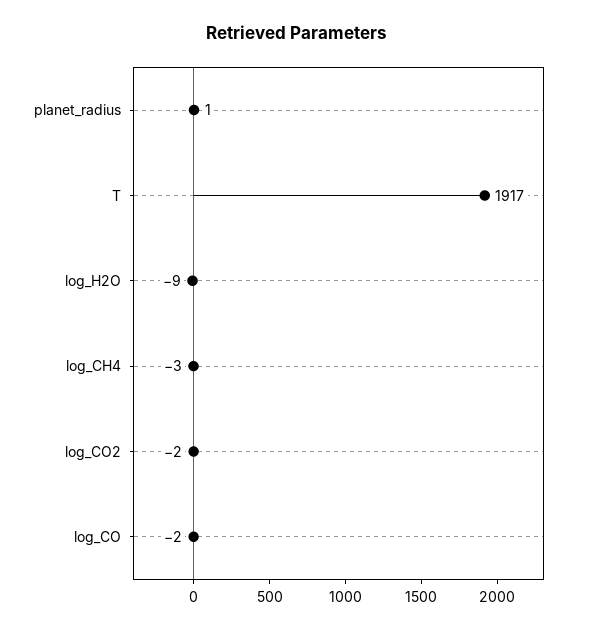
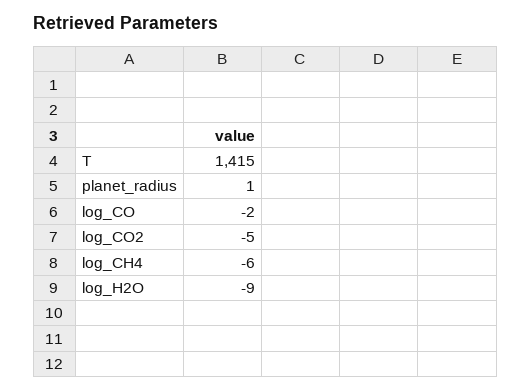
T: 1917 -> 1415
log_CH4: -3 -> -6
log_CO2: -2 -> -5

